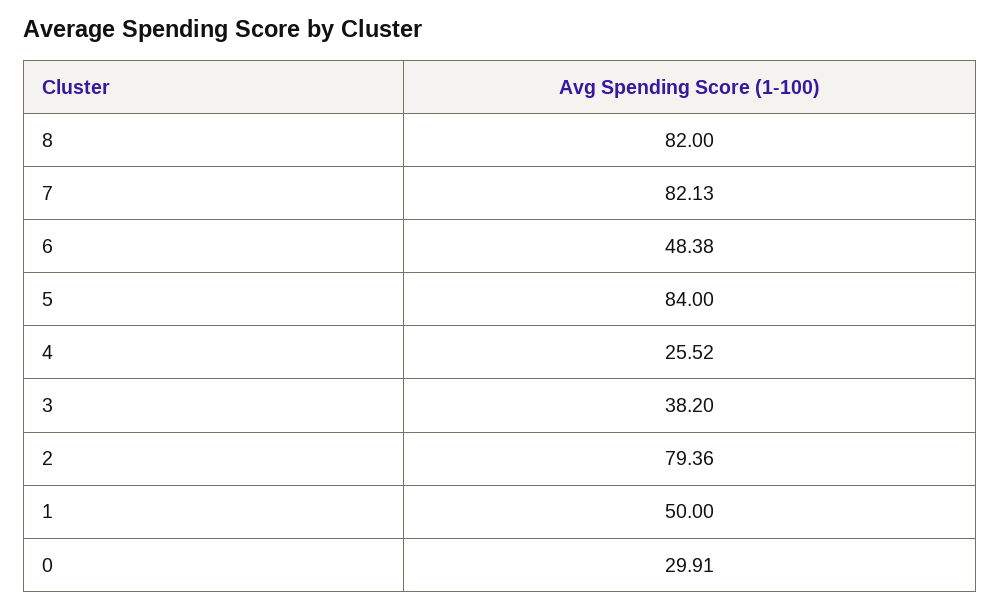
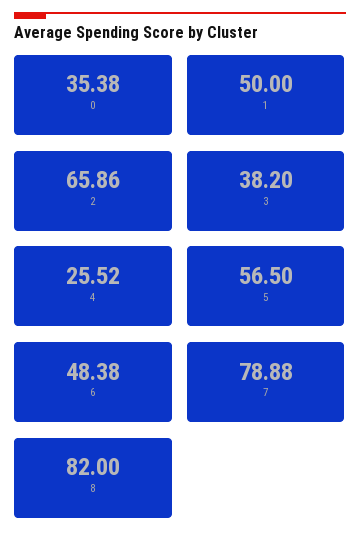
7: 82.13 -> 78.88
5: 84 -> 56.5
2: 79.36 -> 65.86
0: 29.91 -> 35.38

